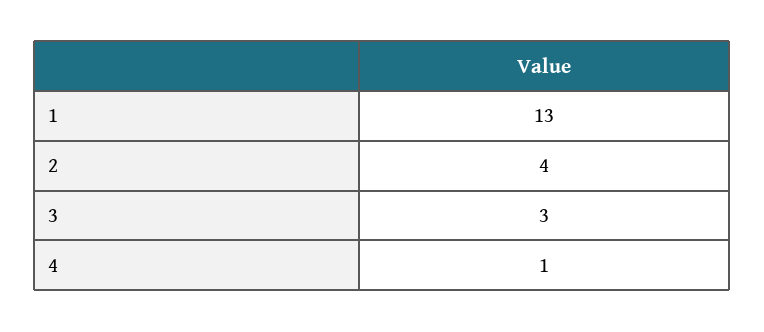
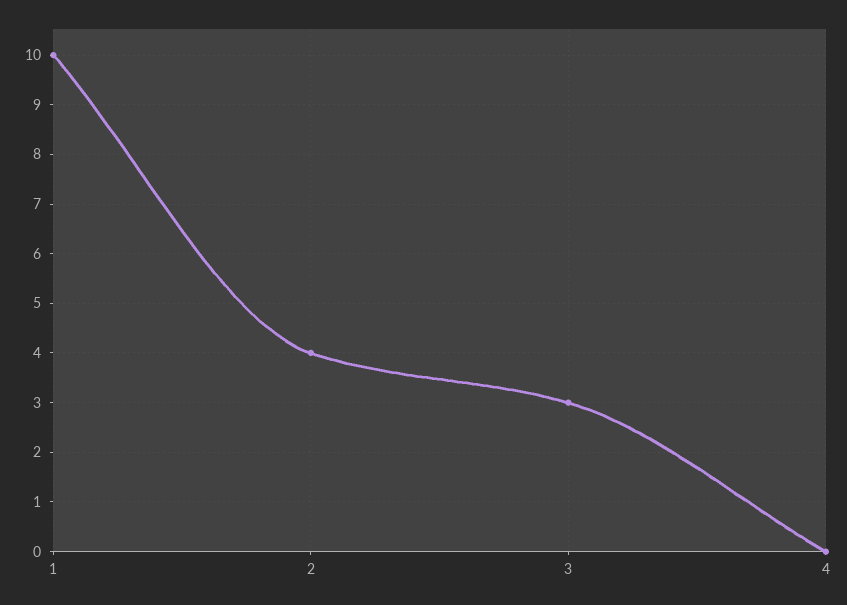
1: 13 -> 10
4: 1 -> 0

